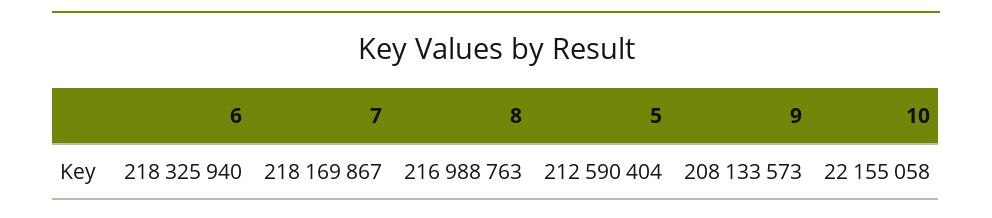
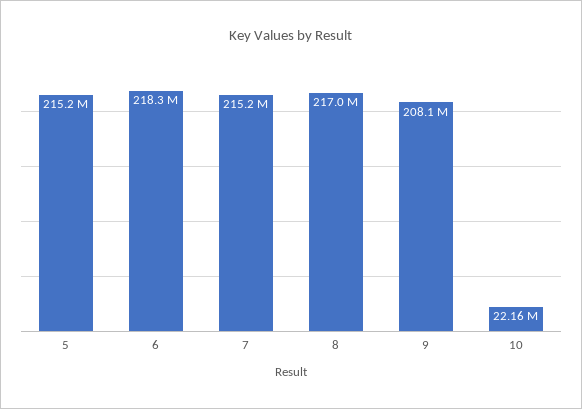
7: 218169867 -> 215200000
5: 212590404 -> 215200000

